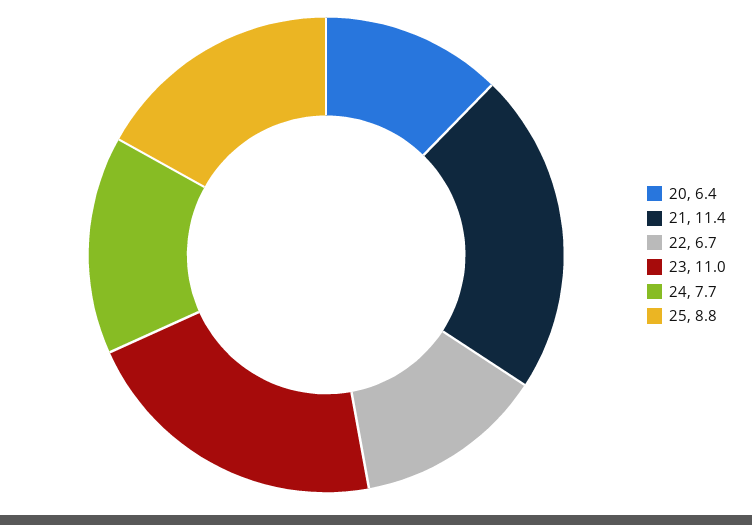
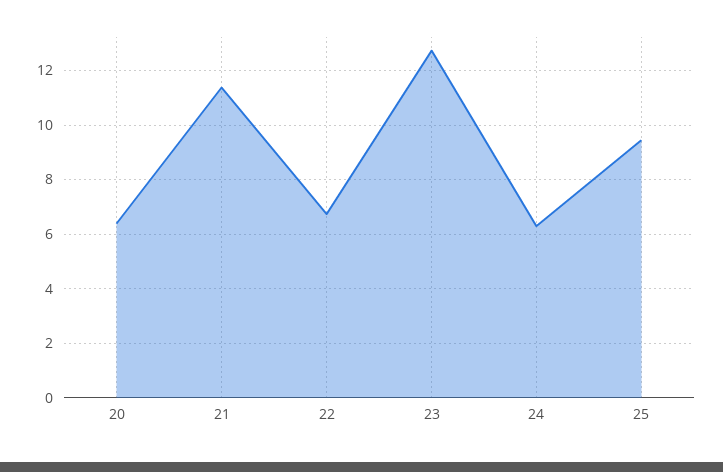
23: 11 -> 12.75
24: 7.7 -> 6.25
25: 8.8 -> 9.5

